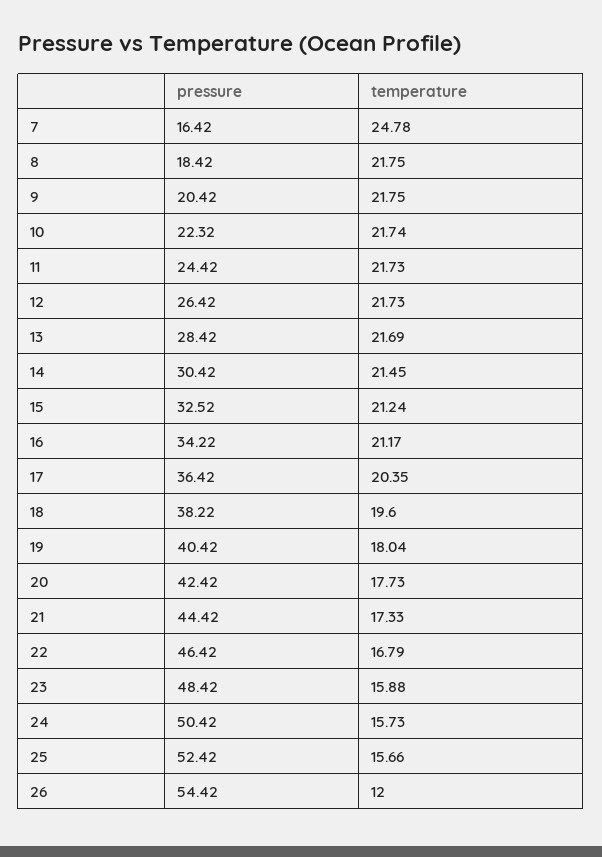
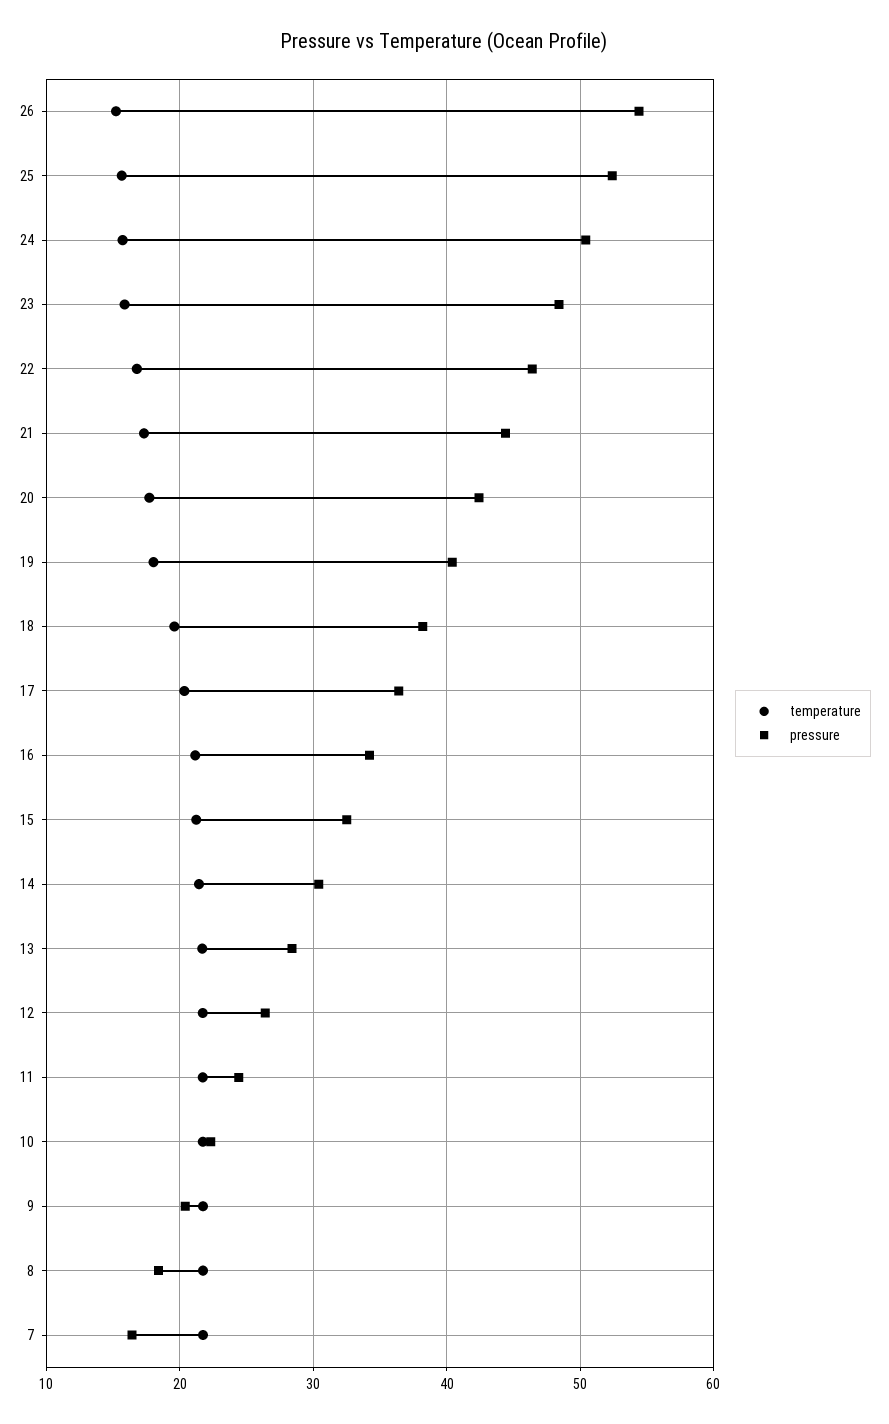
temperature, 7: 24.78 -> 22
temperature, 26: 12 -> 15

